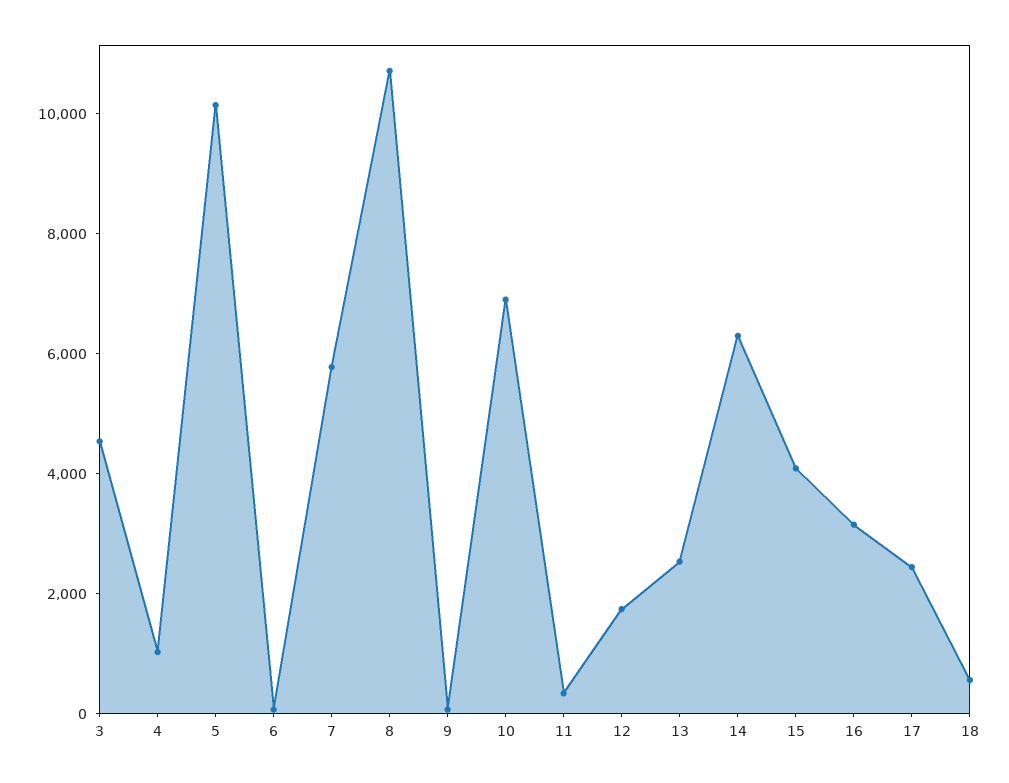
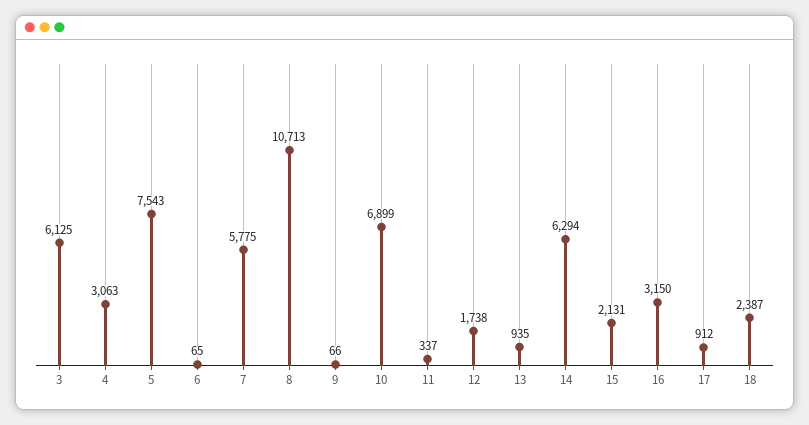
3: 4500 -> 6125
4: 1000 -> 3063
5: 10000 -> 7543
13: 2500 -> 935
15: 4000 -> 2131
17: 2500 -> 912
18: 500 -> 2387

